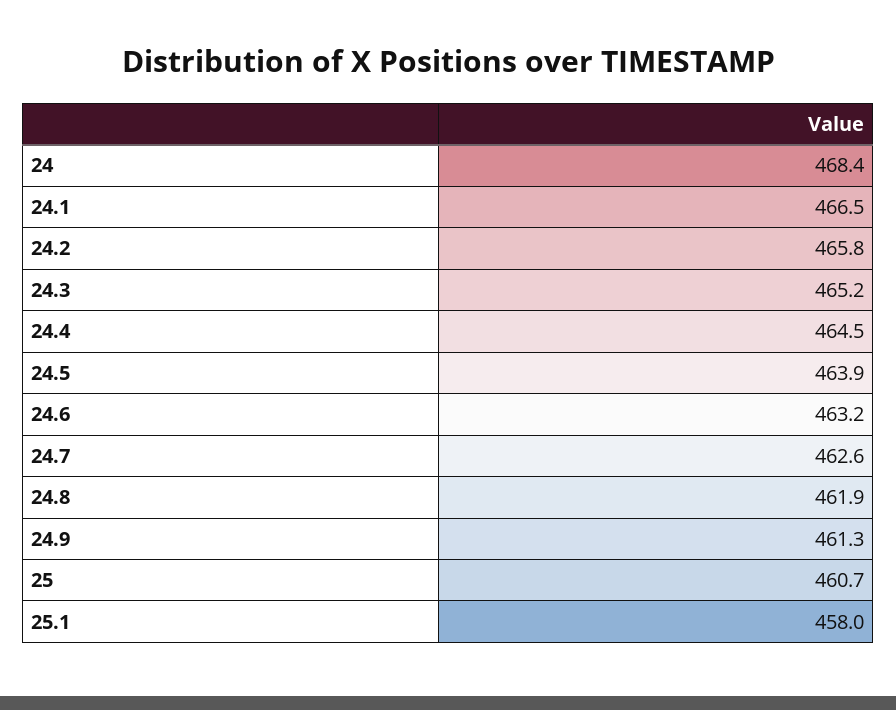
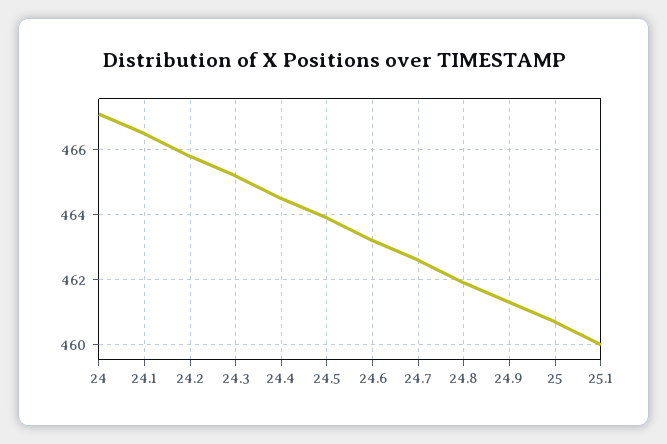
24: 468.4 -> 467
25.1: 458 -> 460

